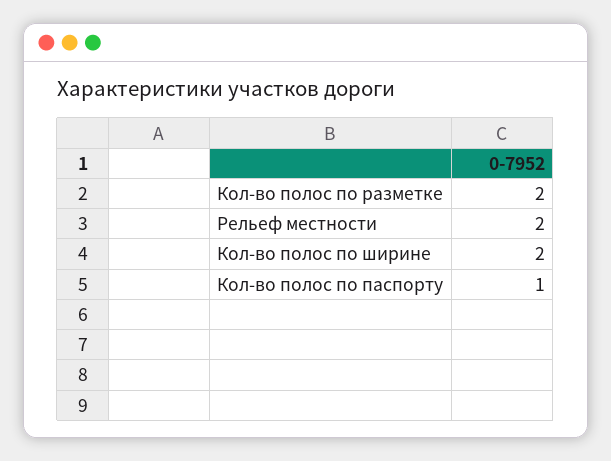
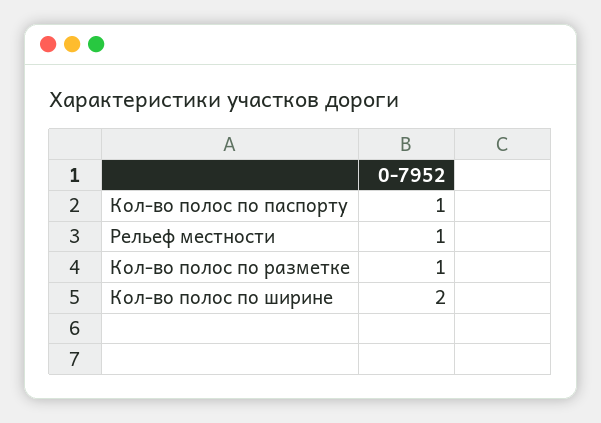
Кол-во полос по разметке: 2 -> 1
Рельеф местности: 2 -> 1

